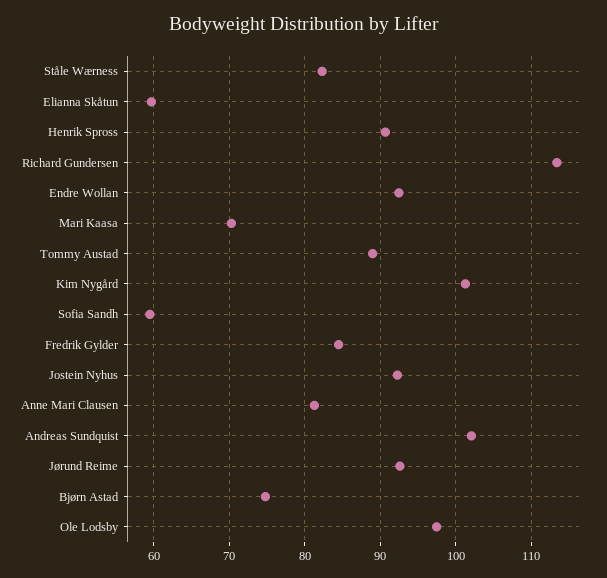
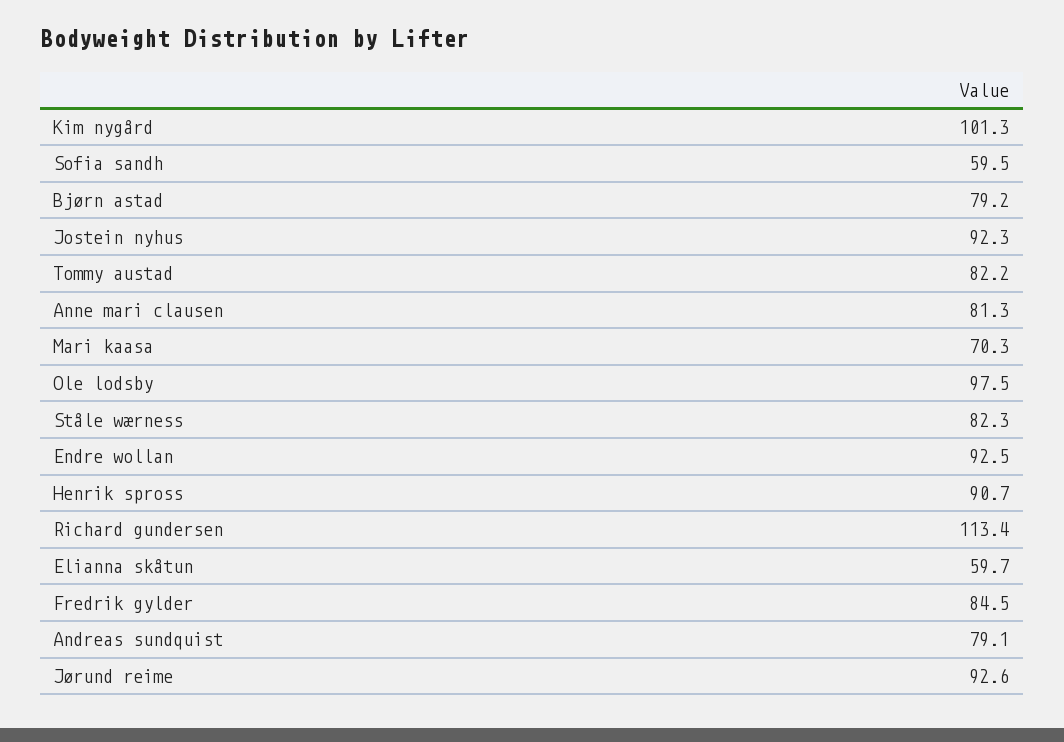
Tommy Austad: 89 -> 82.2
Andreas Sundquist: 102 -> 79.1
Bjørn Astad: 75 -> 79.2

